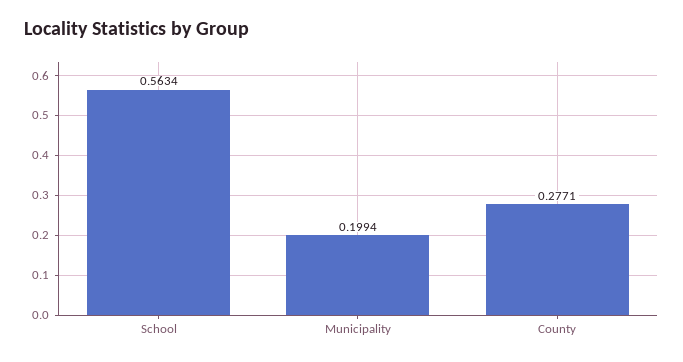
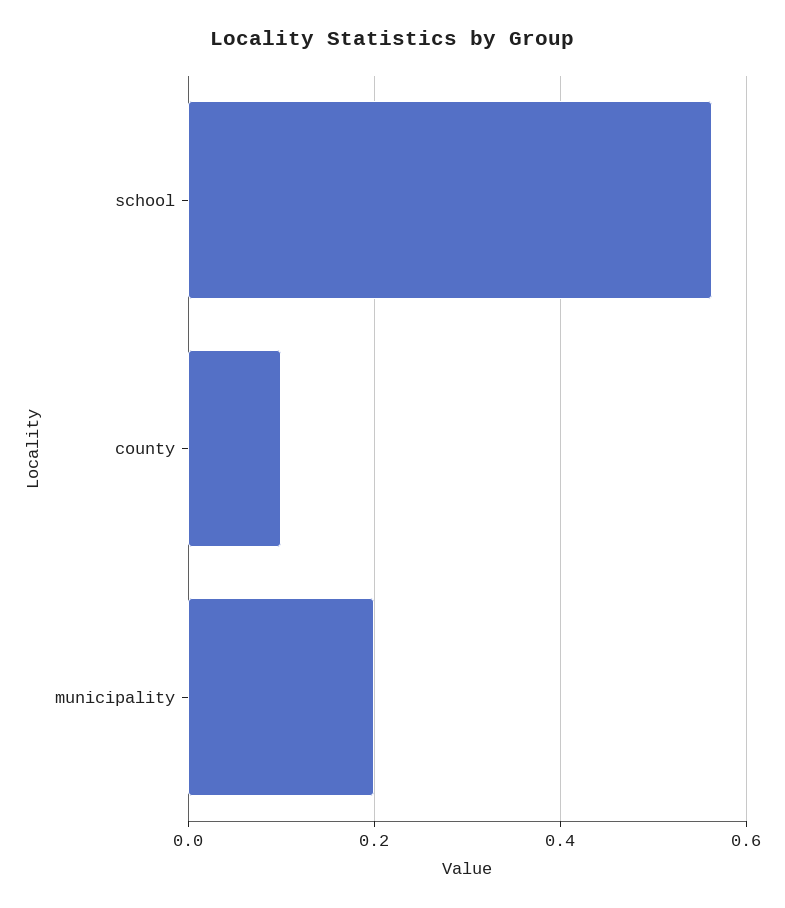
County: 0.2771 -> 0.1

